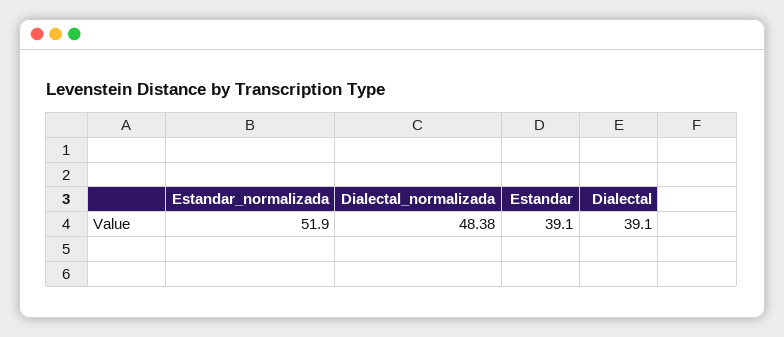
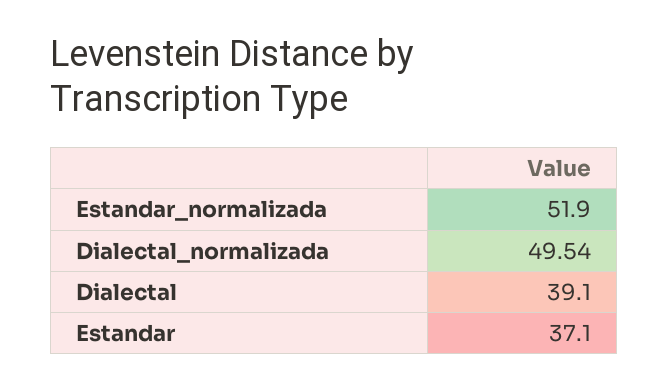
Dialectal_normalizada: 48.38 -> 49.54
Estandar: 39.1 -> 37.1

